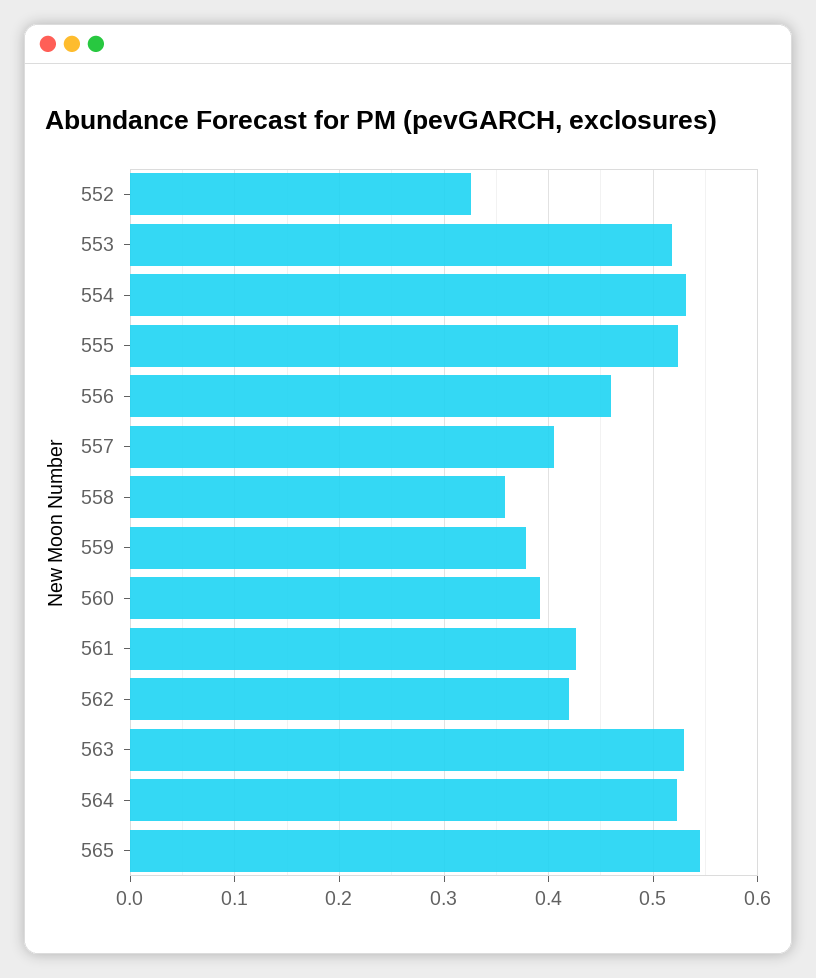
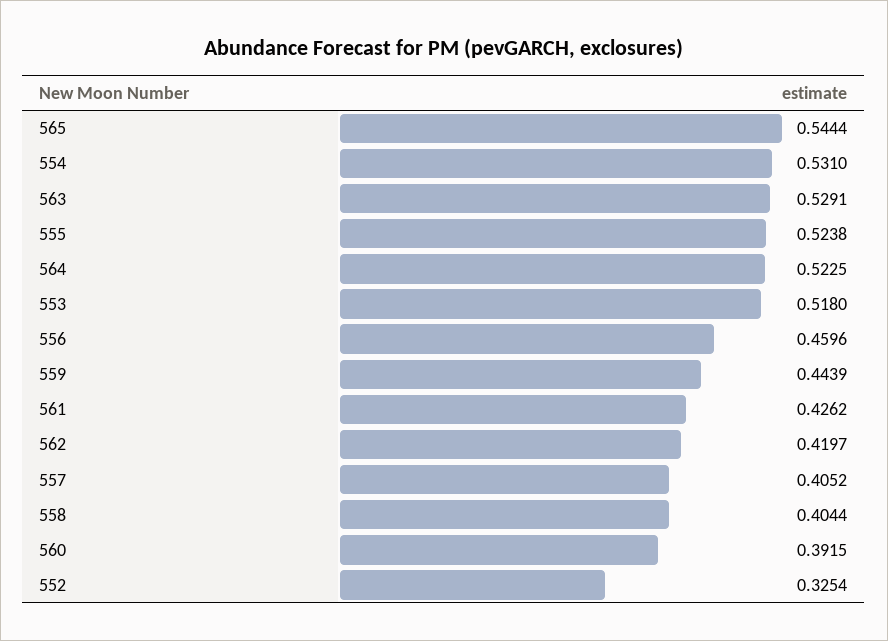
558: 0.36 -> 0.4044
559: 0.38 -> 0.4439

